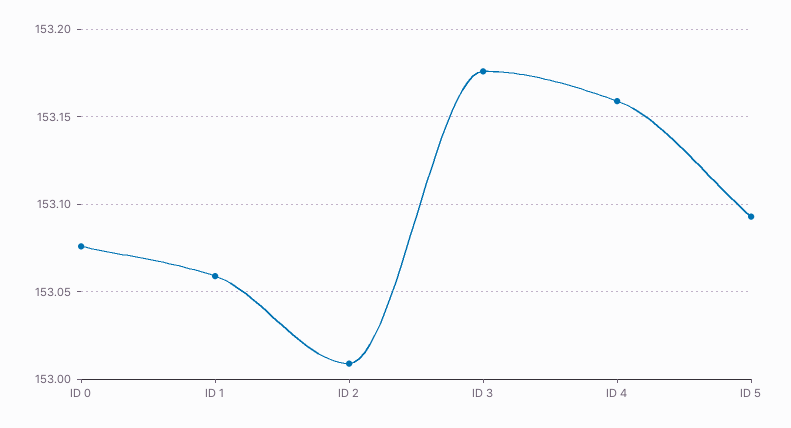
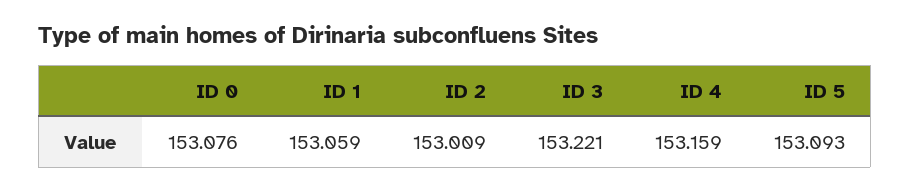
ID 3: 153.175 -> 153.221

